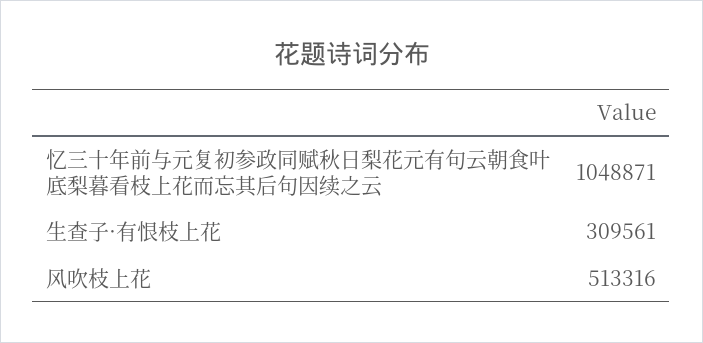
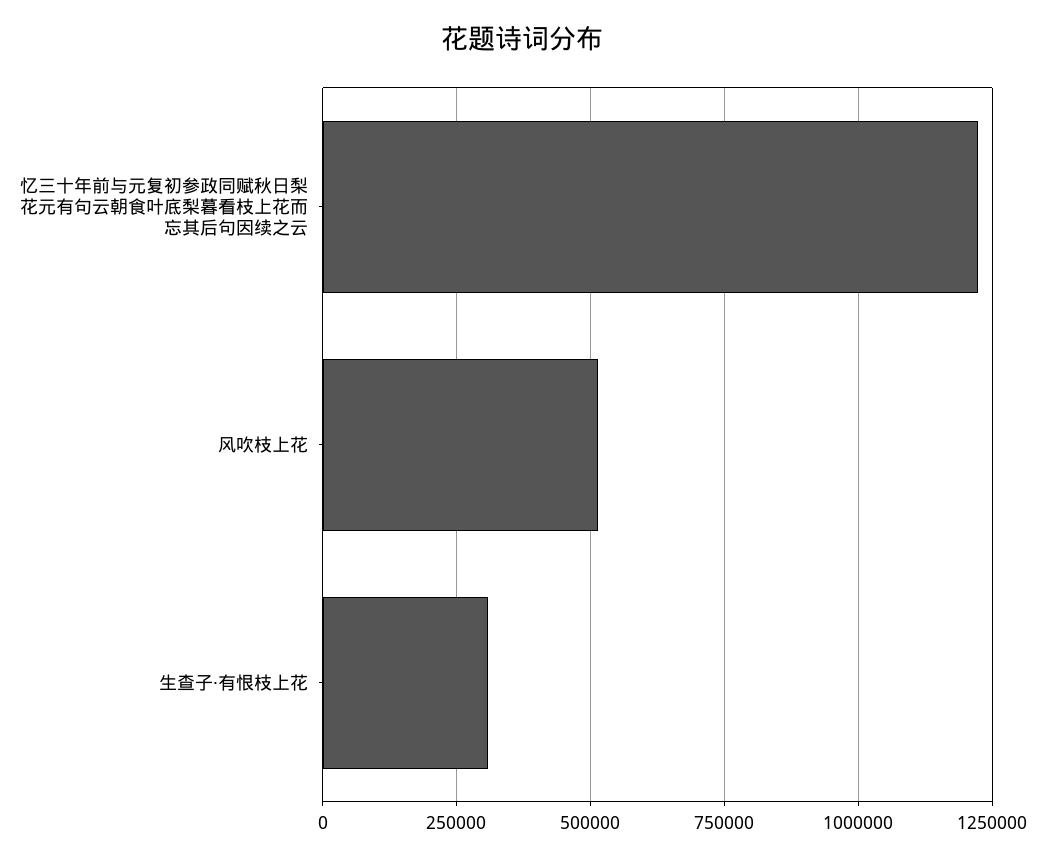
忆三十年前与元复初参政同赋秋日梨花元有句云朝食叶底梨暮看枝上花而忘其后句因续之云: 1048871 -> 1225000

